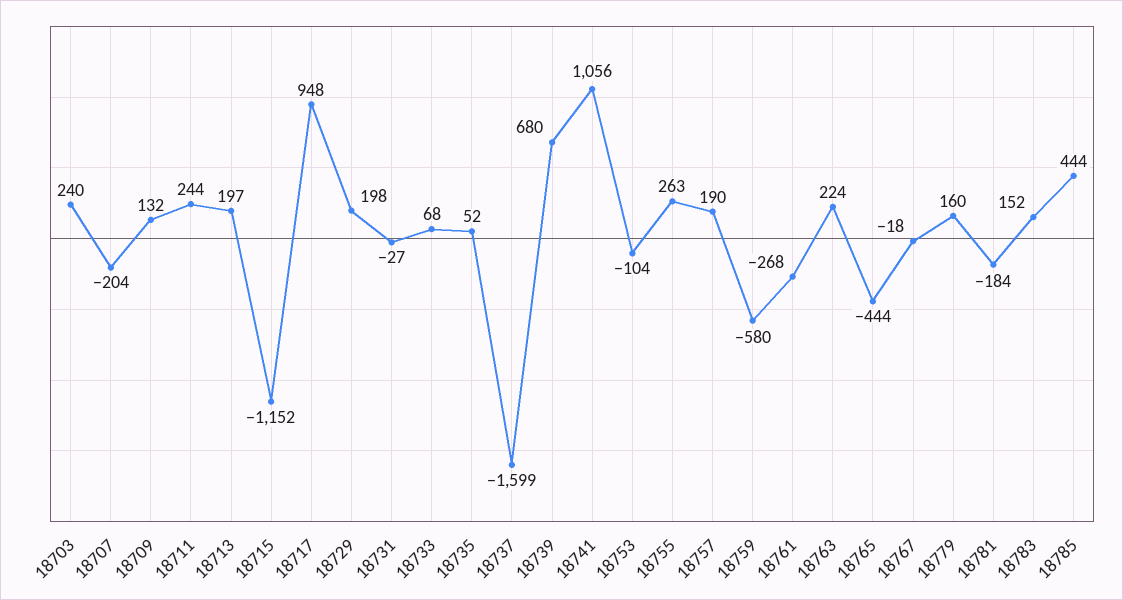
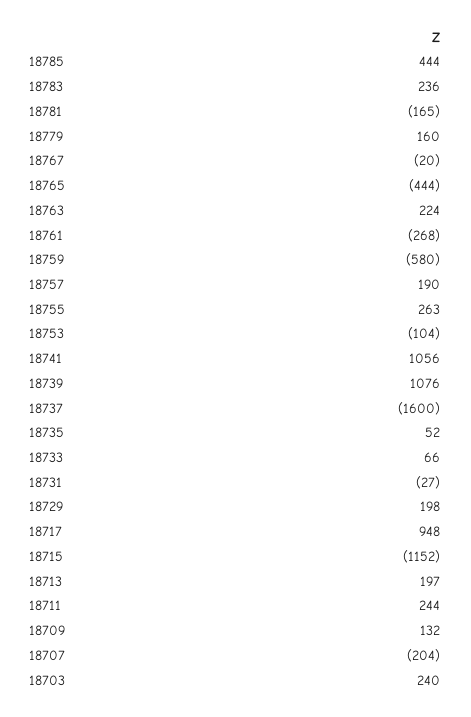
18733: 68 -> 66
18737: -1599 -> -1600
18739: 680 -> 1076
18767: -18 -> -20
18781: -184 -> -165
18783: 152 -> 236

